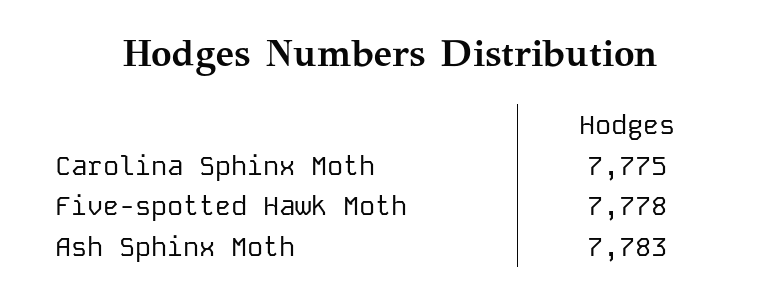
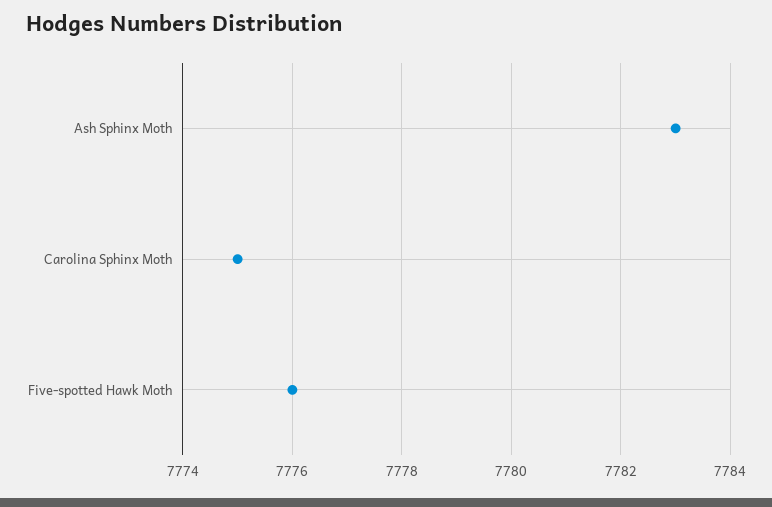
Five-spotted Hawk Moth: 7778 -> 7776

